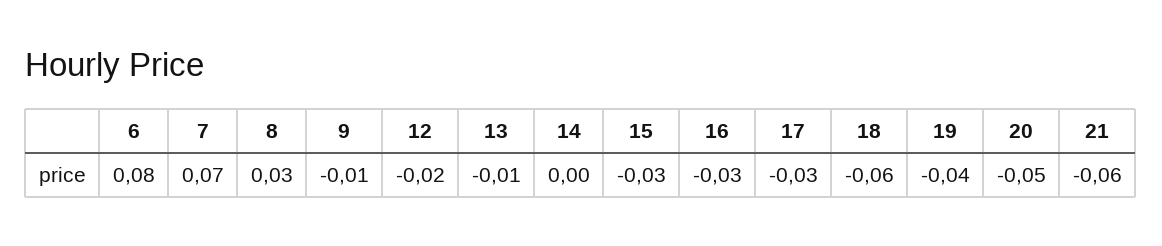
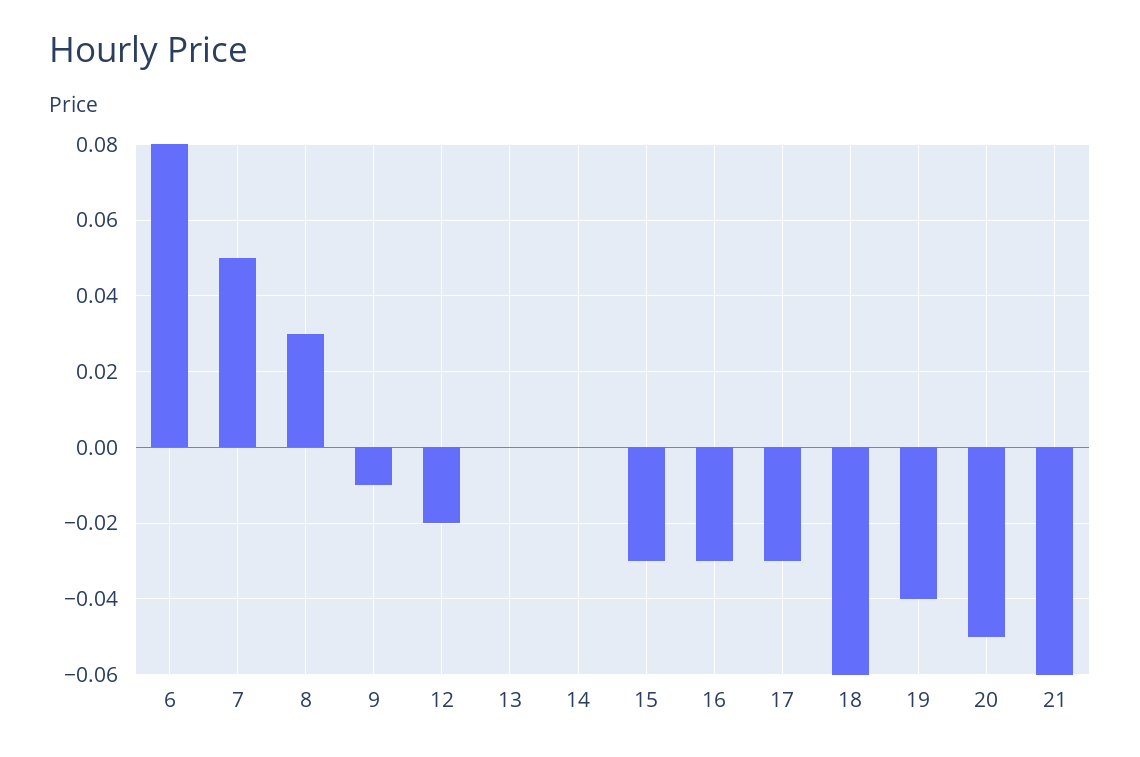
7: 0.07 -> 0.05
13: -0.01 -> 0

